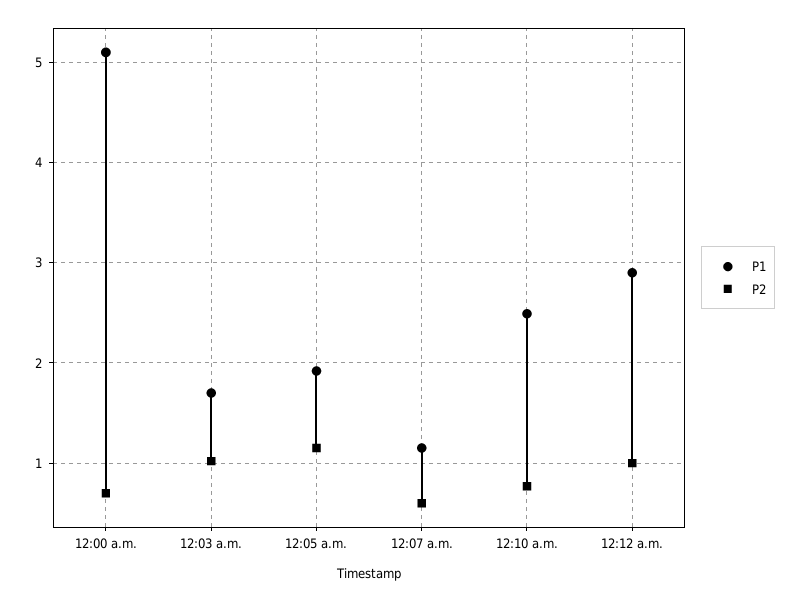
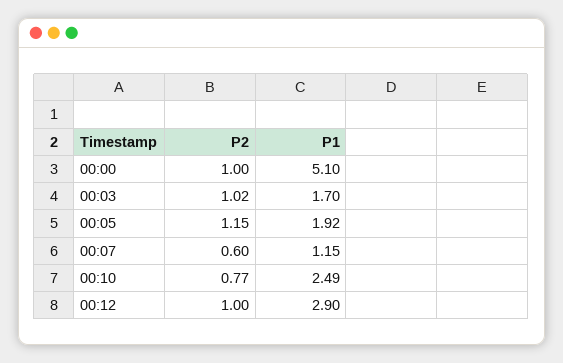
P2, 12:00 a.m.: 0.7 -> 1

